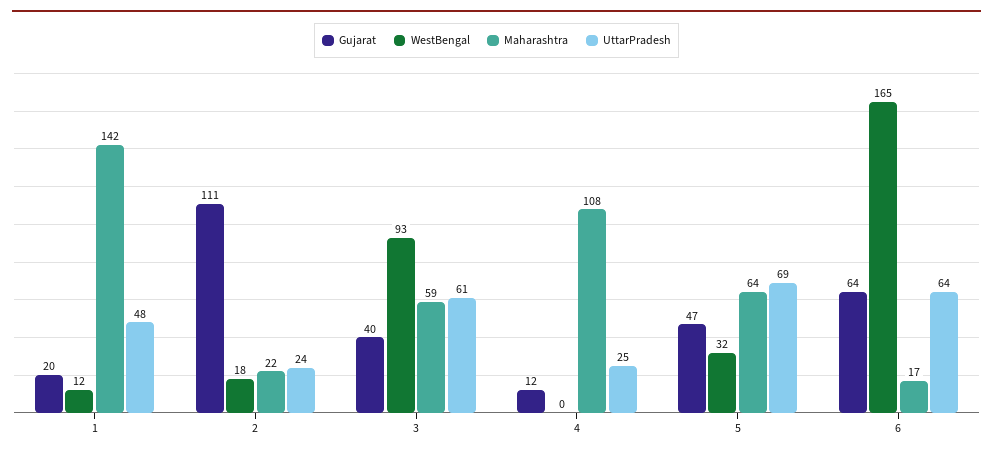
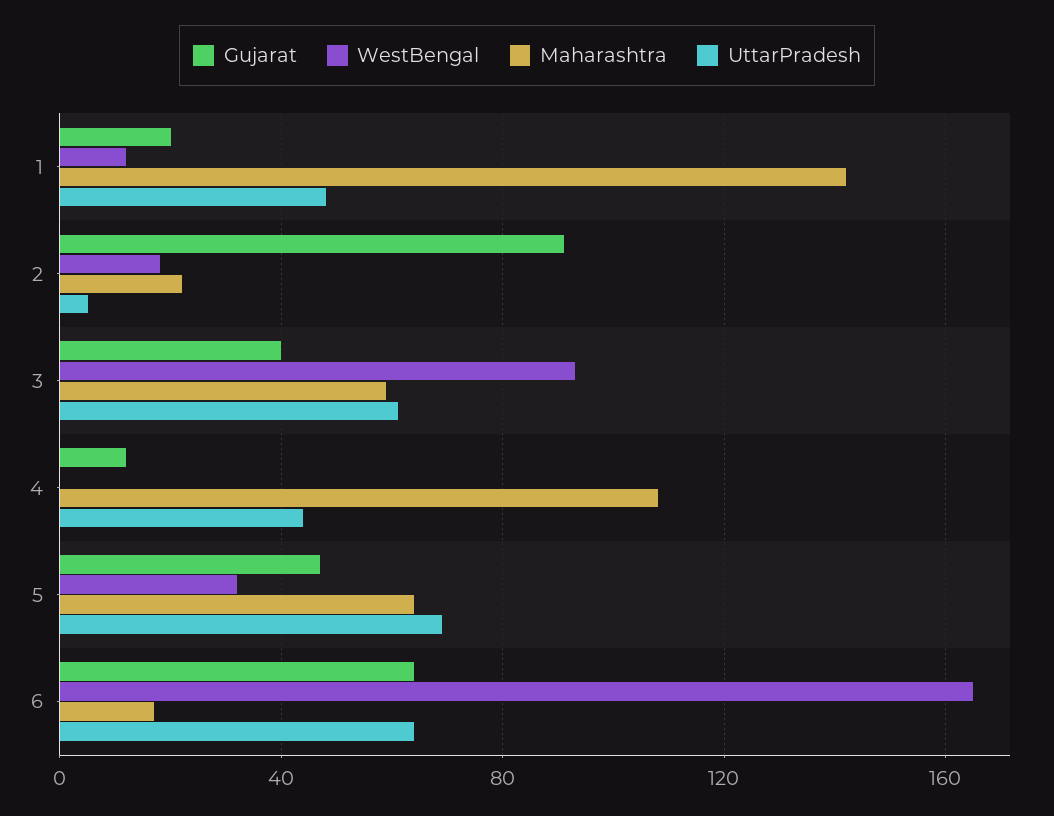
Gujarat, 2: 111 -> 90
UttarPradesh, 2: 24 -> 5
UttarPradesh, 4: 25 -> 45

